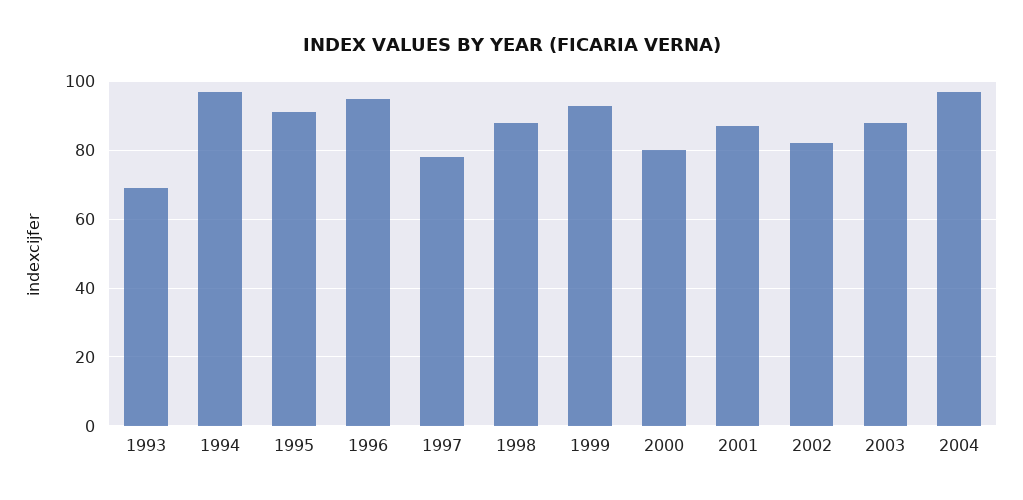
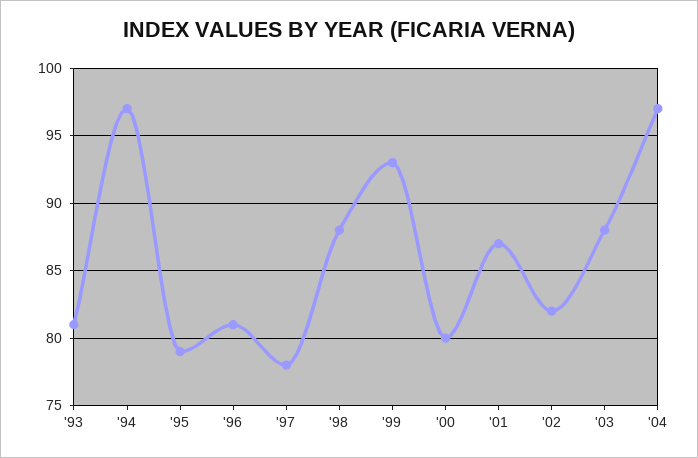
1993: 70 -> 81
1995: 90 -> 79
1996: 95 -> 81

